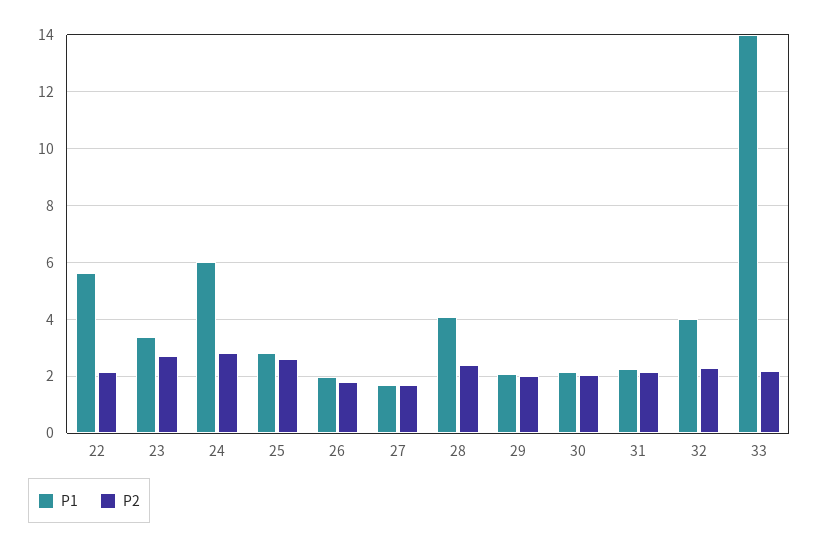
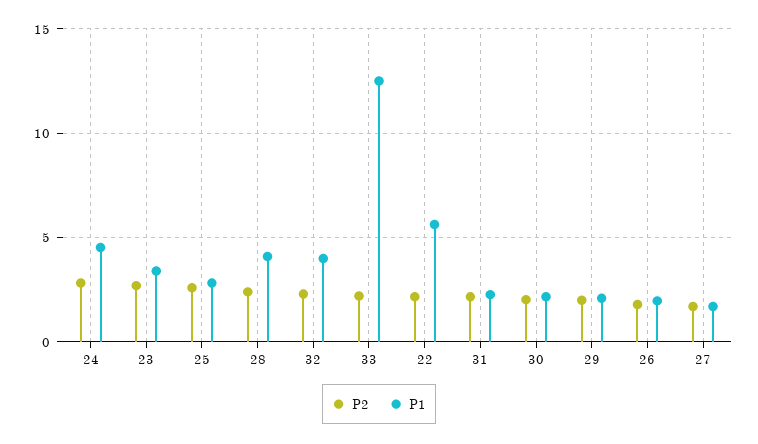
P1, 24: 6 -> 4.5
P1, 33: 14 -> 12.5

